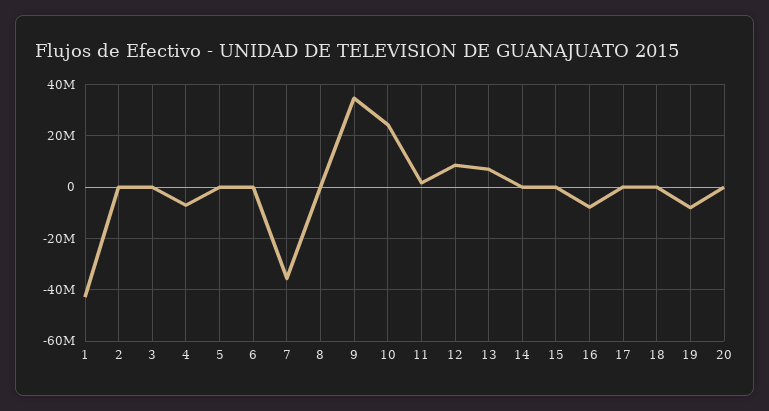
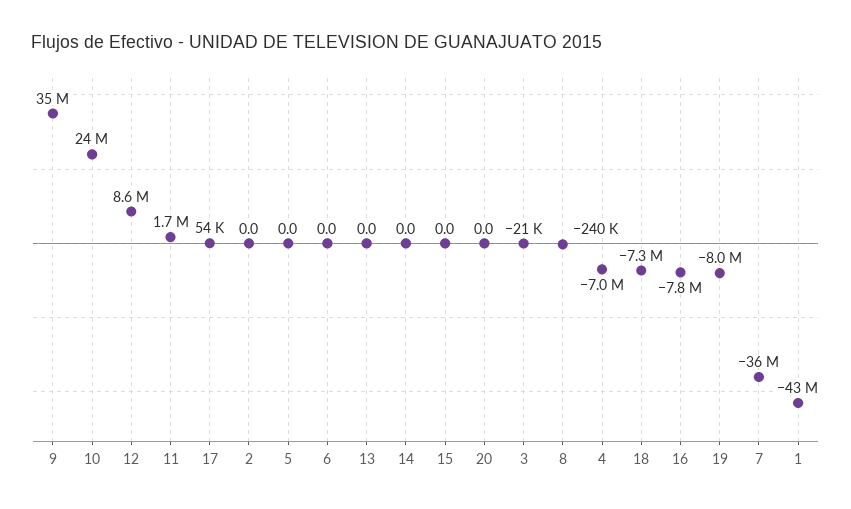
13: 7500000 -> 0
18: 0 -> -7300000

